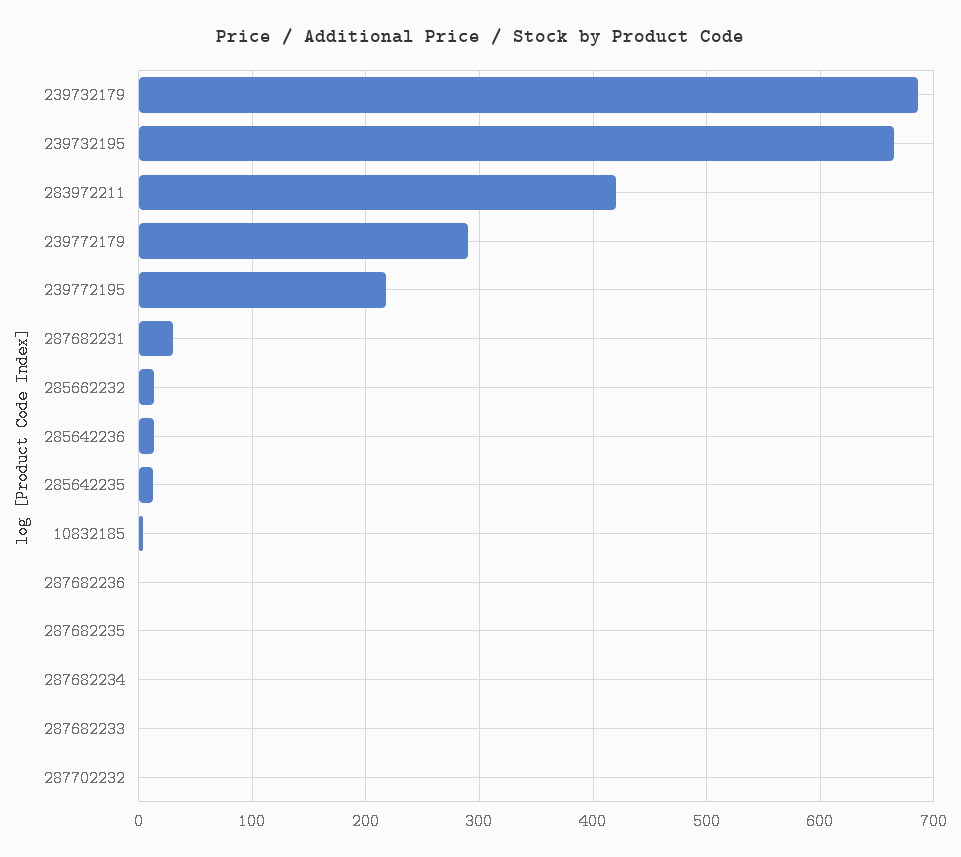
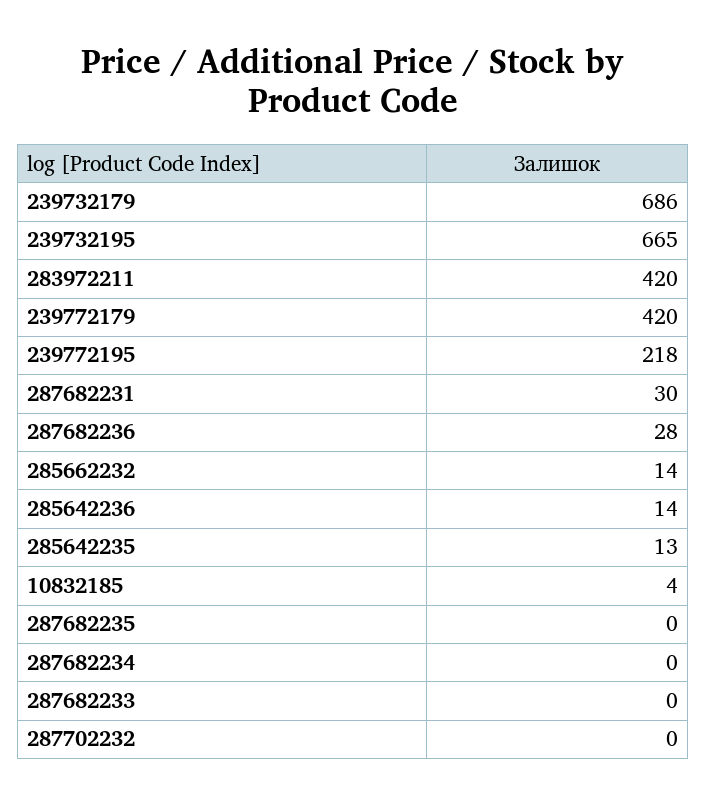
239772179: 290 -> 420
287682236: 0 -> 28

